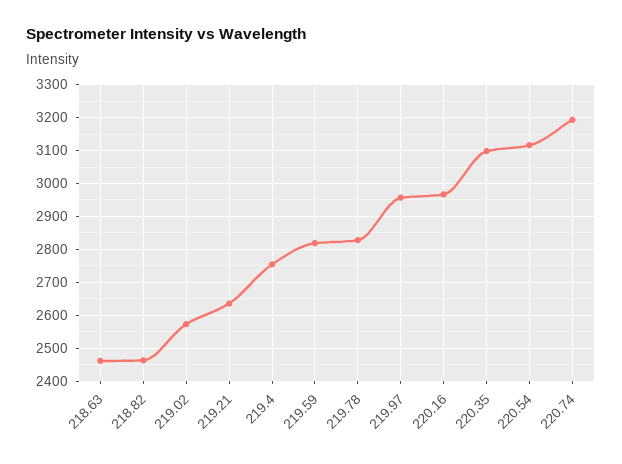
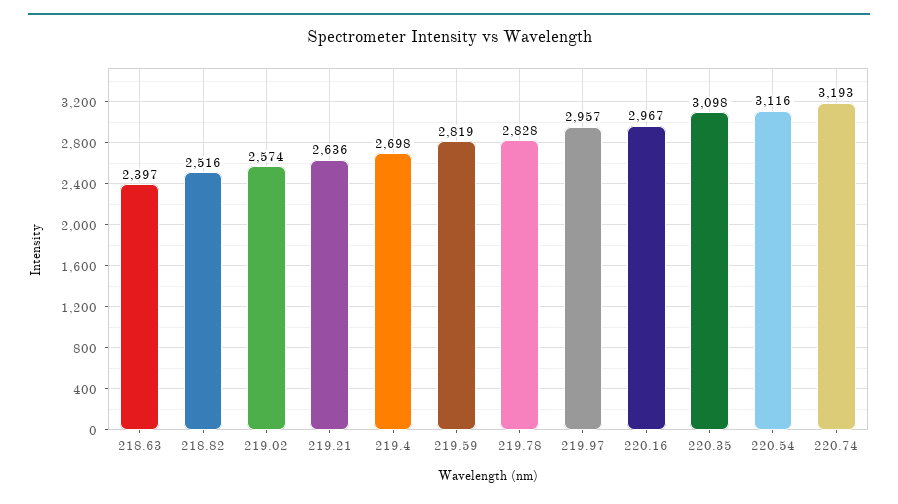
218.63: 2460 -> 2397
218.82: 2460 -> 2516
219.4: 2760 -> 2698

